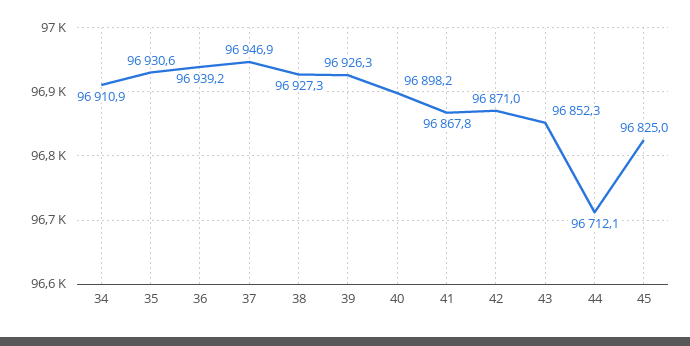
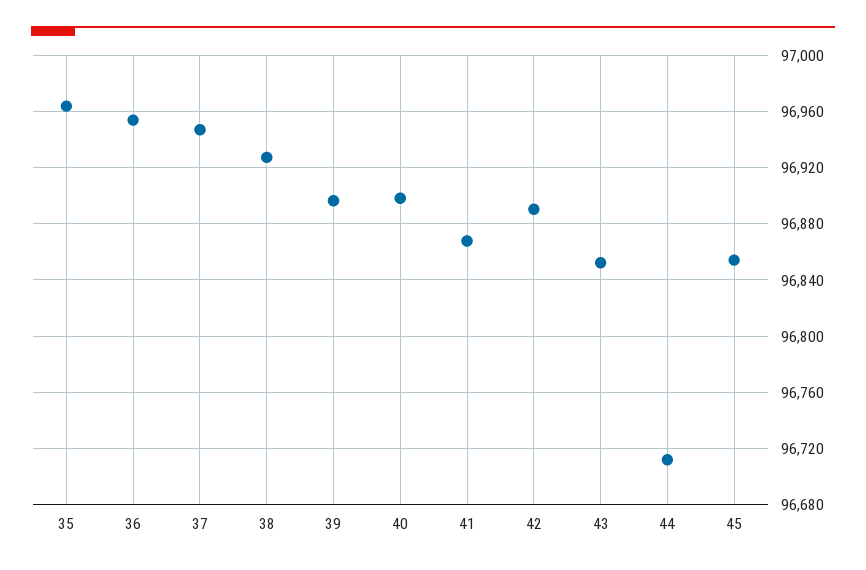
34: 96910.9 -> none
35: 96930.6 -> 96965
36: 96939.2 -> 96955
39: 96926.3 -> 96895
42: 96871 -> 96890
45: 96825 -> 96855

